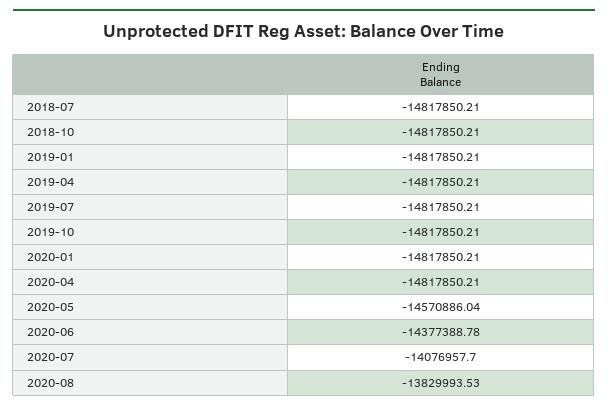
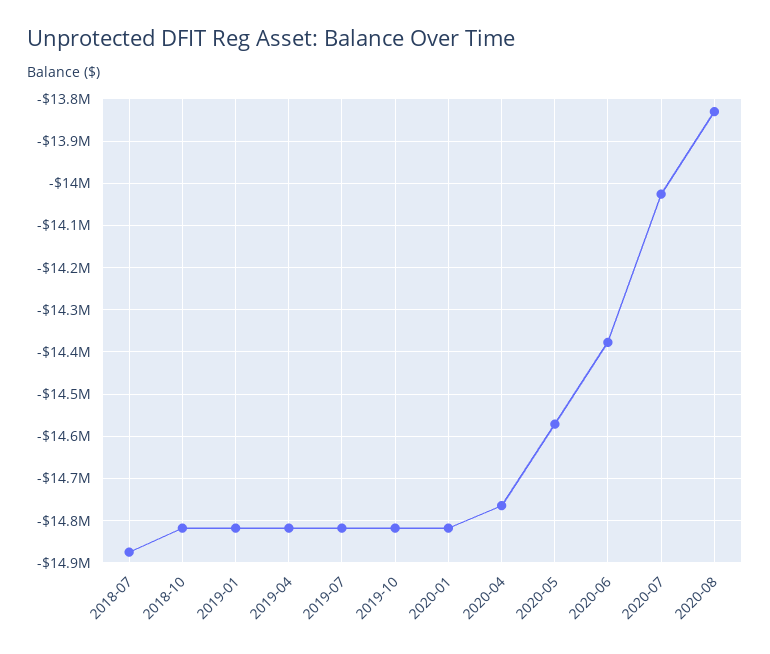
2018-07: -14817850.21 -> -14880000
2020-04: -14817850.21 -> -14760000
2020-07: -14076957.7 -> -14020000

